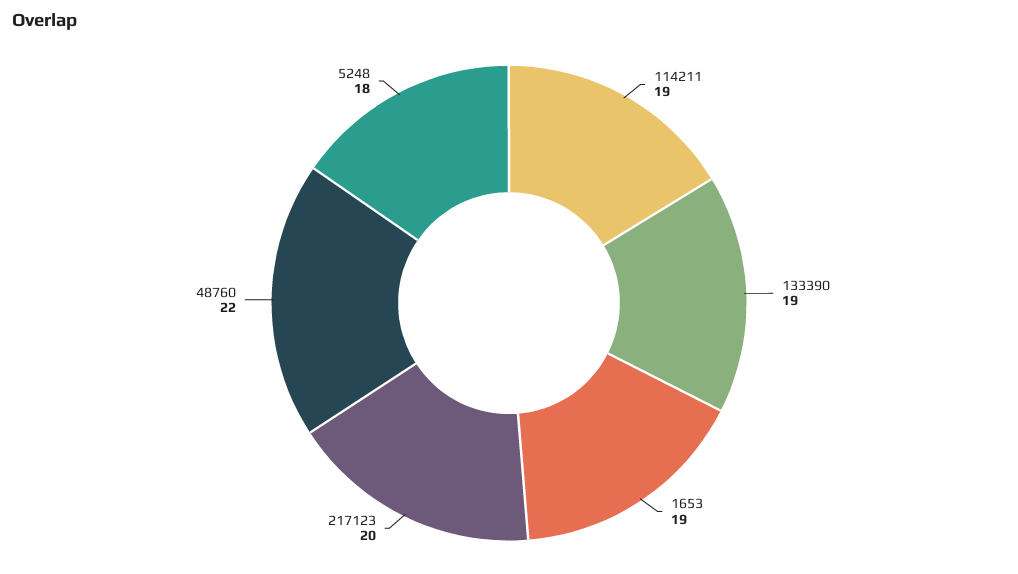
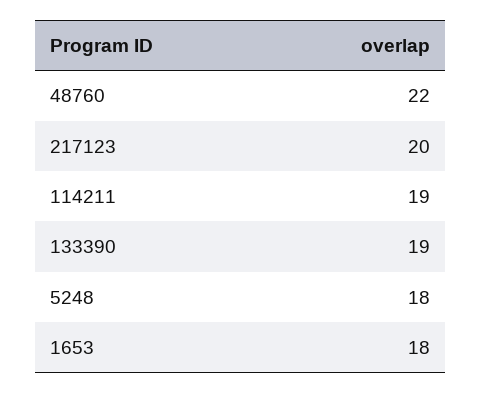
1653: 19 -> 18

